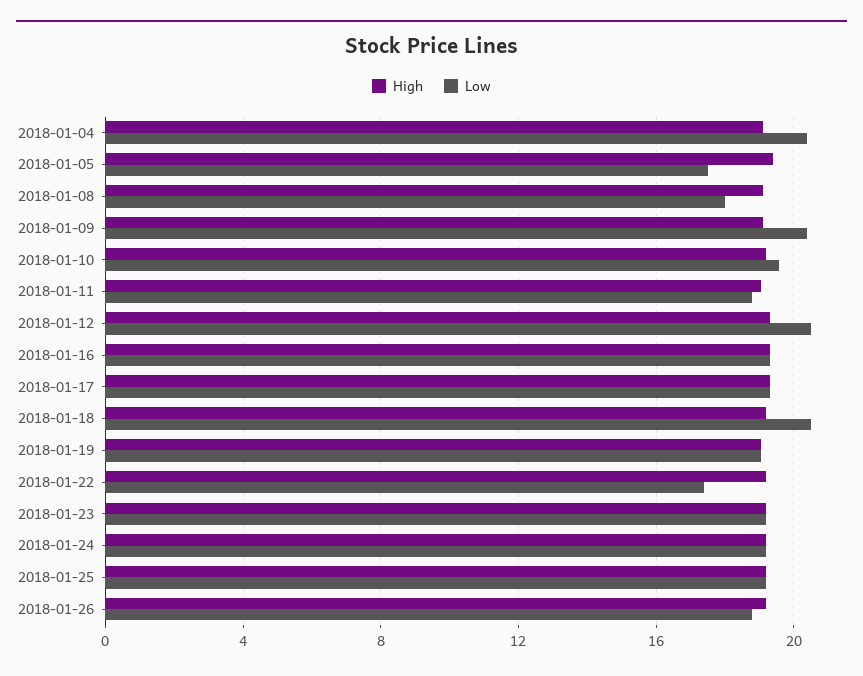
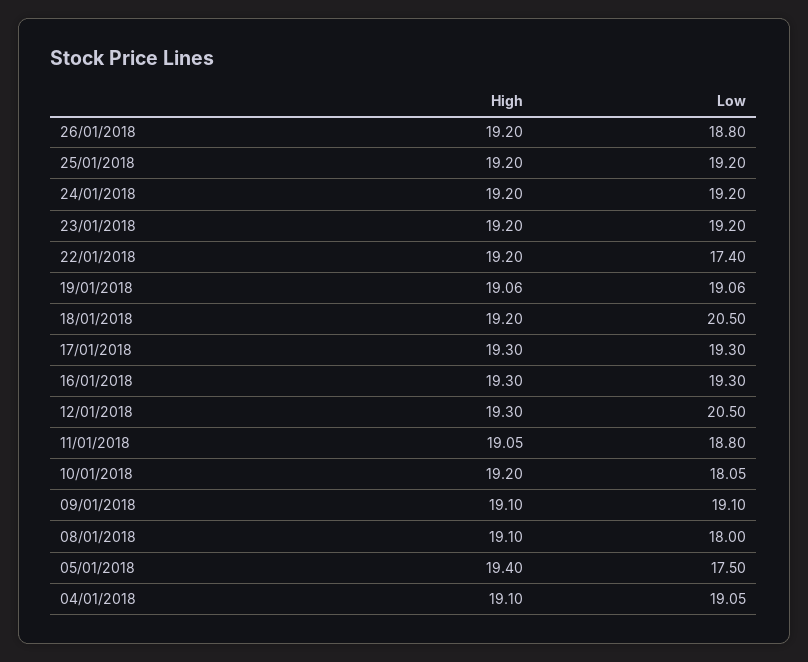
Low, 2018-01-04: 20.5 -> 19.05
Low, 2018-01-09: 20.5 -> 19.1
Low, 2018-01-10: 19.5 -> 18.05

